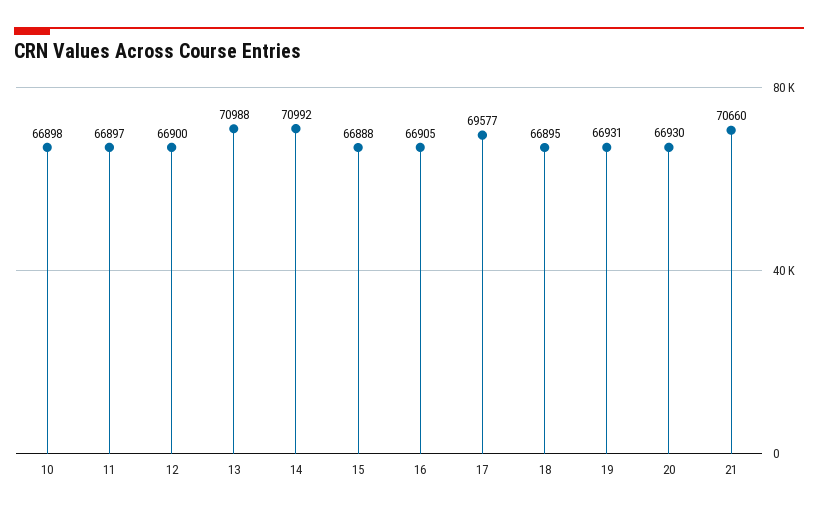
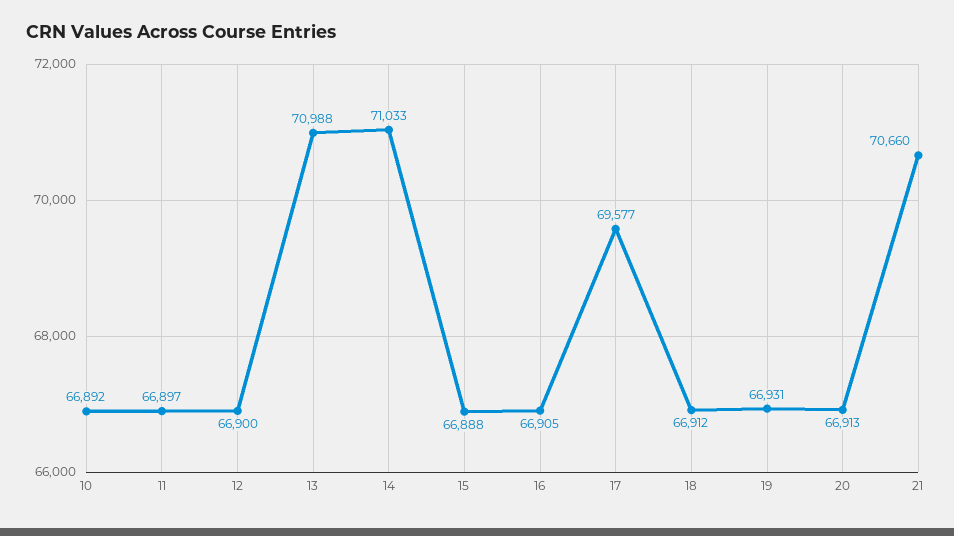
10: 66898 -> 66892
14: 70992 -> 71033
18: 66895 -> 66912
20: 66930 -> 66913

